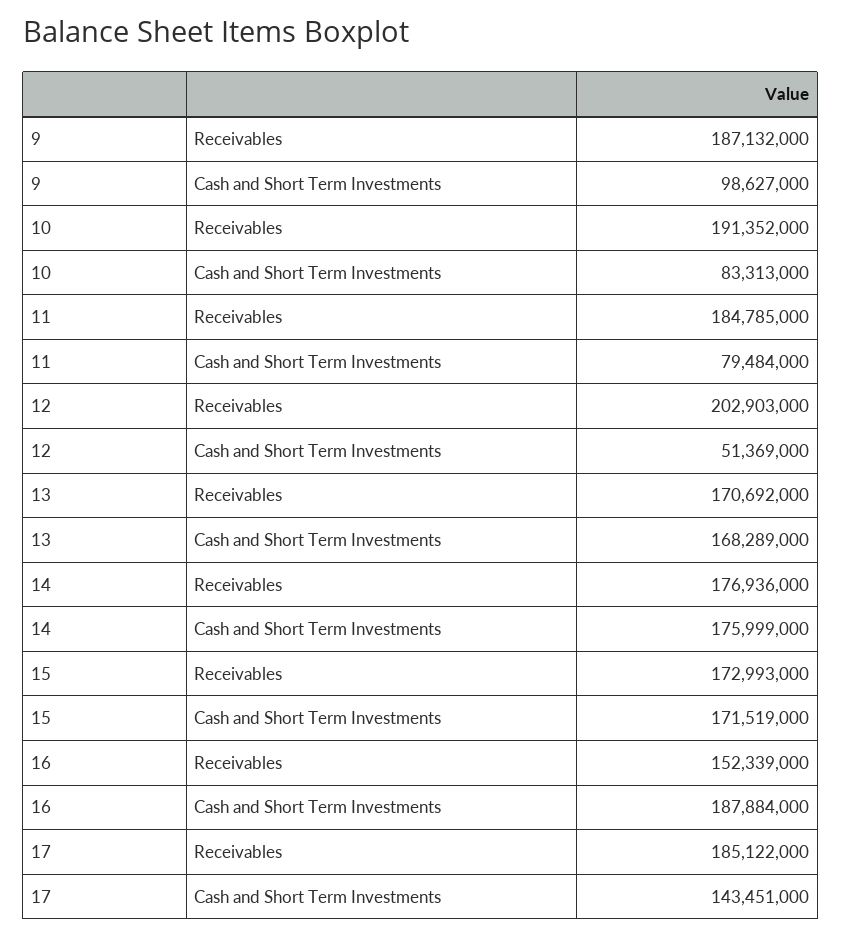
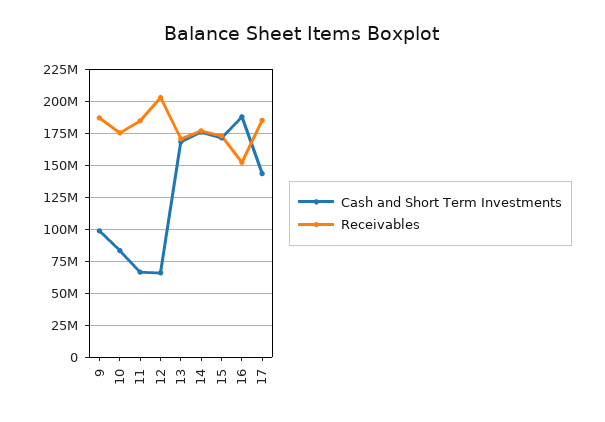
Receivables, 10: 191352000 -> 175000000
Cash and Short Term Investments, 11: 79484000 -> 65000000
Cash and Short Term Investments, 12: 51369000 -> 65000000

